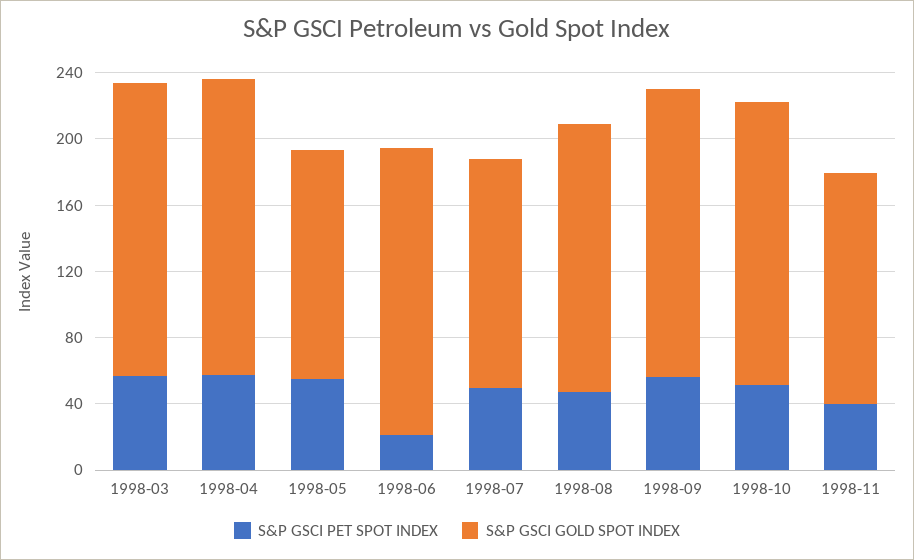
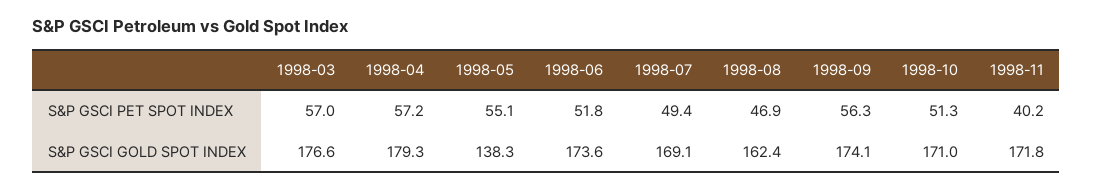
S&P GSCI PET SPOT INDEX, 1998-06: 20 -> 51.8
S&P GSCI GOLD SPOT INDEX, 1998-07: 140 -> 169.1
S&P GSCI GOLD SPOT INDEX, 1998-11: 140 -> 171.8

